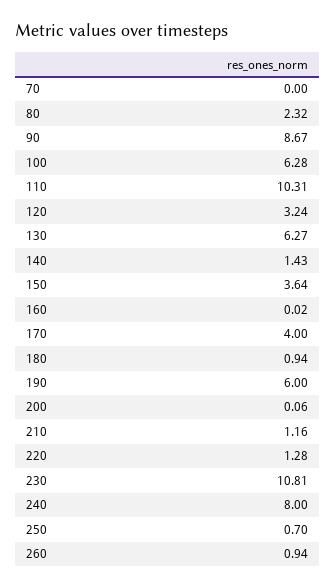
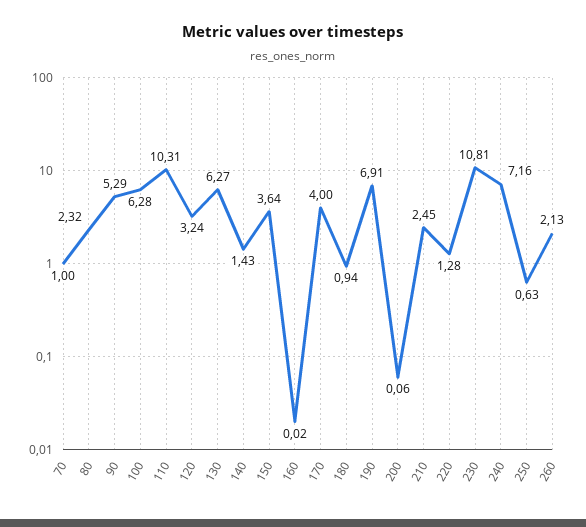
70: 0 -> 1
90: 8.67 -> 5.29
190: 6 -> 6.91
210: 1.16 -> 2.45
240: 8 -> 7.16
250: 0.7 -> 0.63
260: 0.94 -> 2.13

